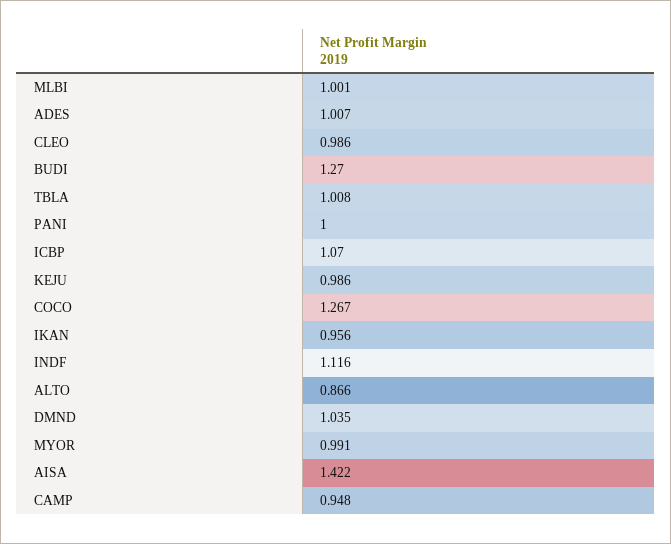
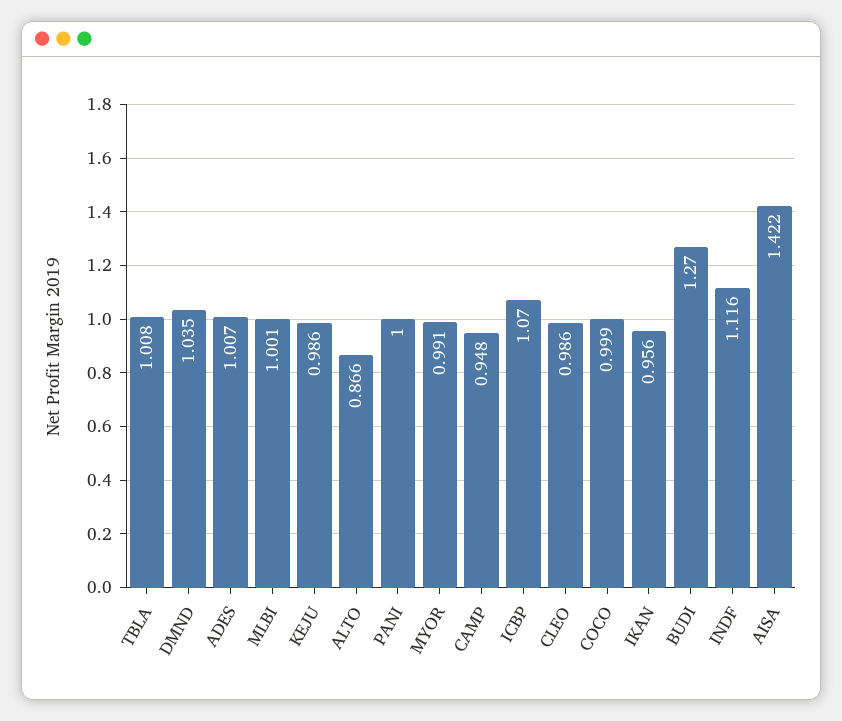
COCO: 1.267 -> 0.999

